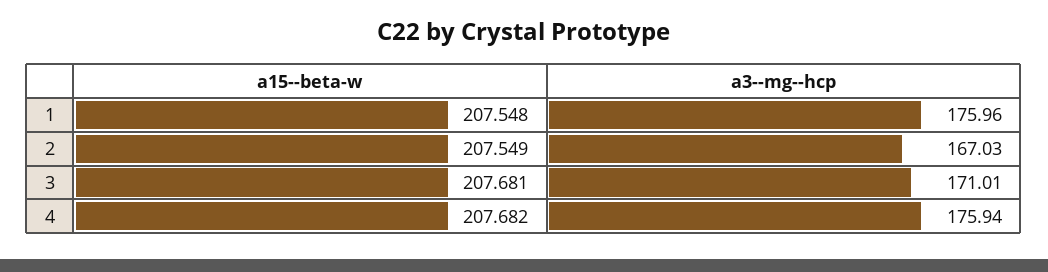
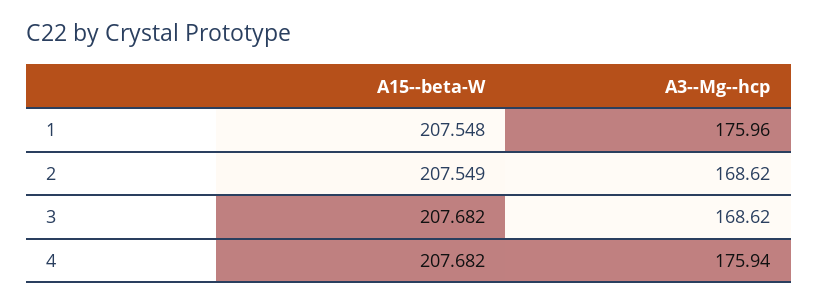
a3--mg--hcp, 2: 167.03 -> 168.62
a15--beta-w, 3: 207.681 -> 207.682
a3--mg--hcp, 3: 171.01 -> 168.62

